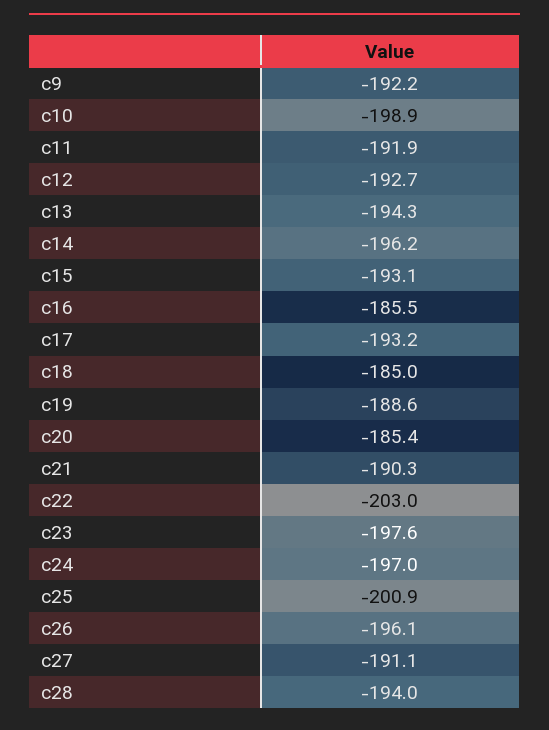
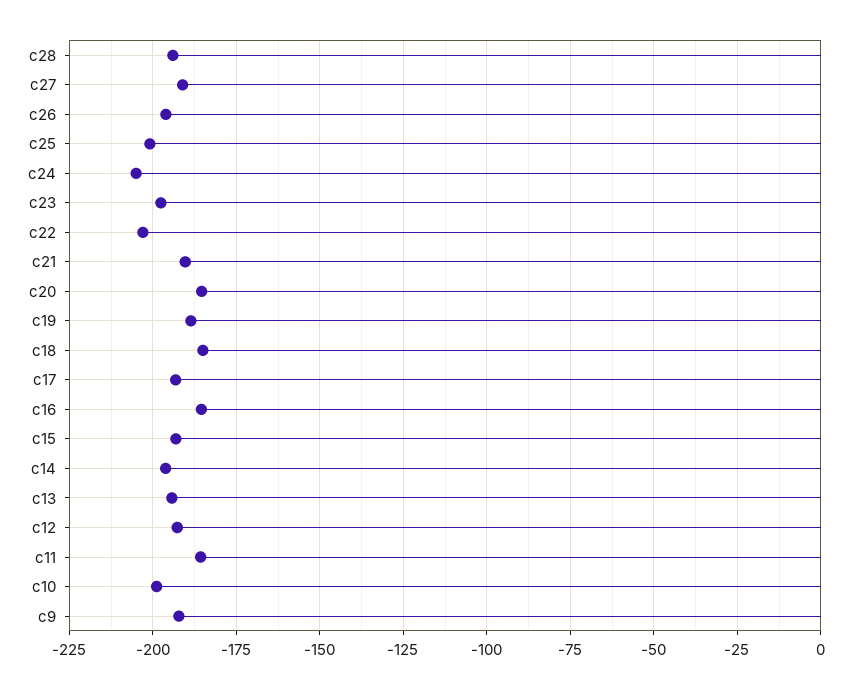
c11: -191.9 -> -185
c24: -197 -> -205

